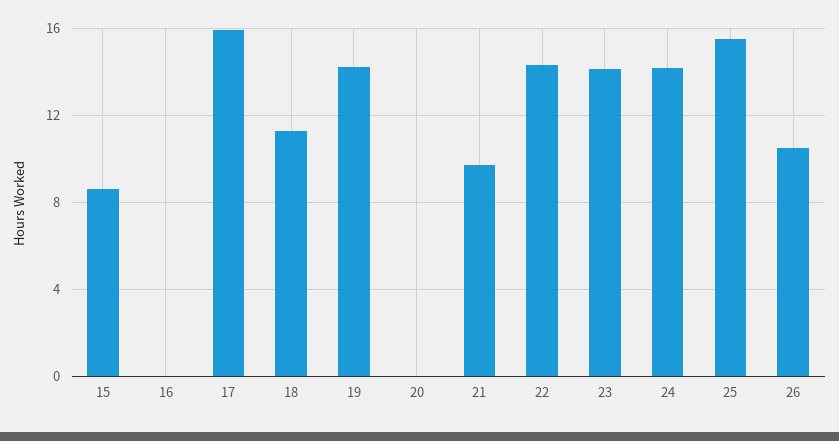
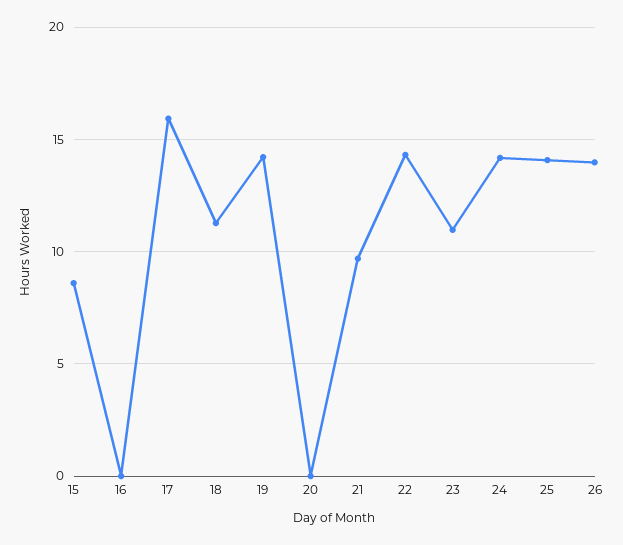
23: 14 -> 11
25: 15.5 -> 14
26: 10.5 -> 14

